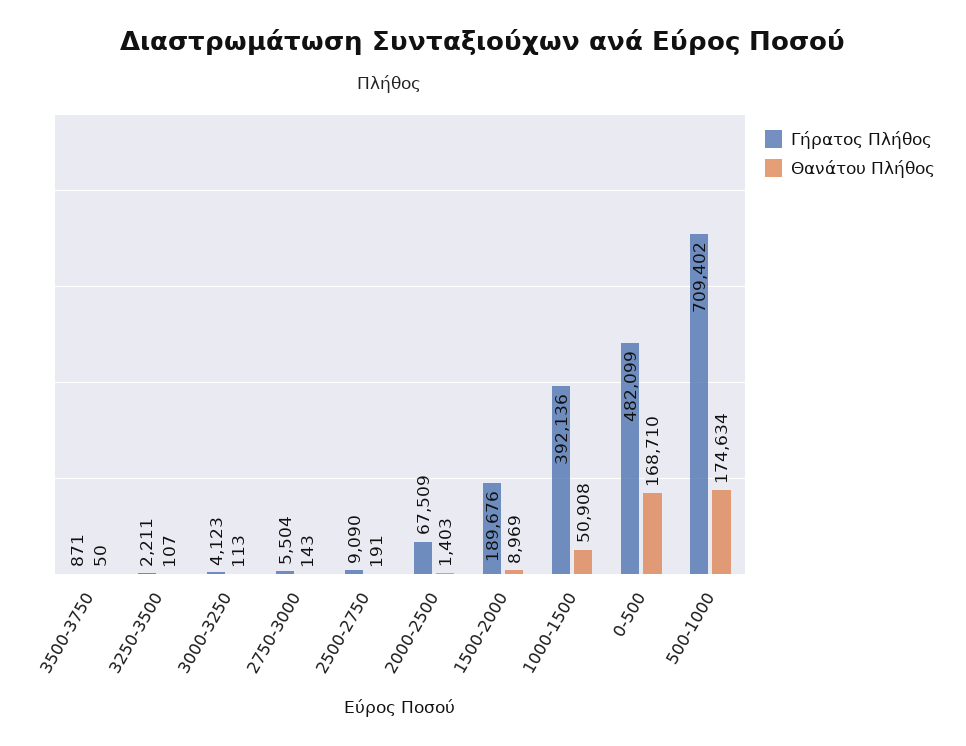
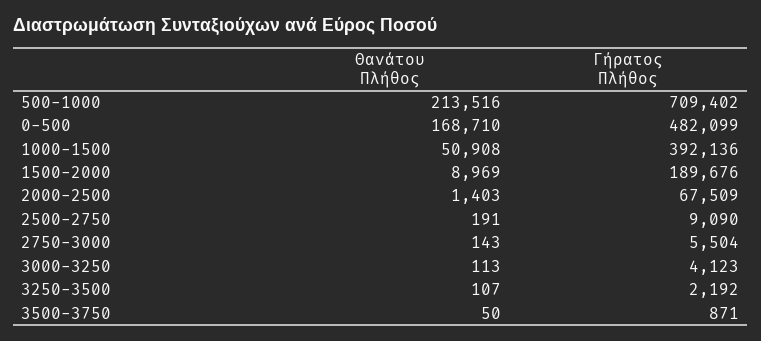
Γήρατος Πλήθος, 3250-3500: 2211 -> 2192
Θανάτου Πλήθος, 500-1000: 174634 -> 213516

